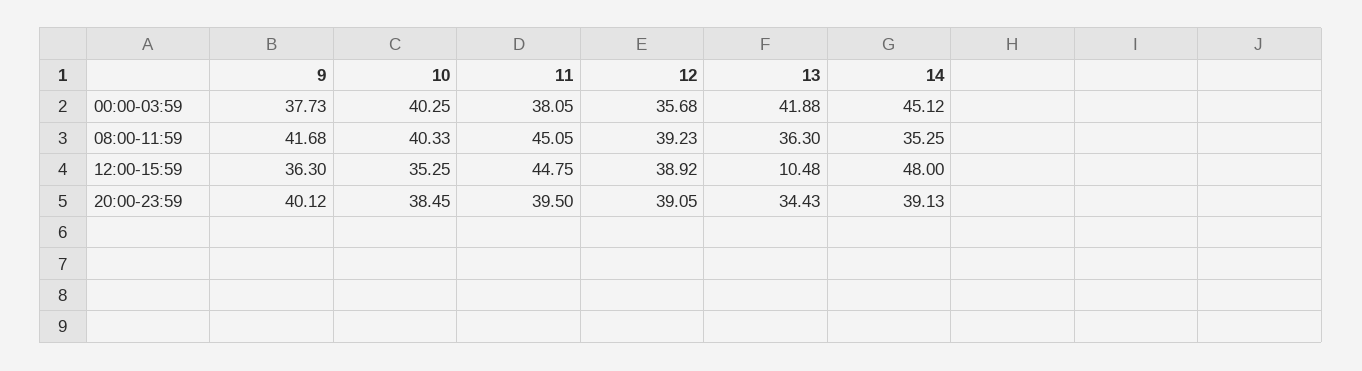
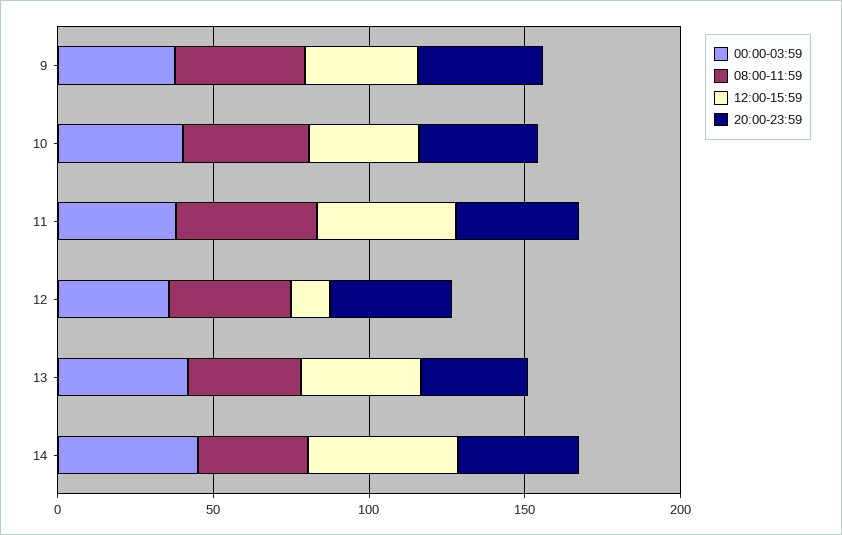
12:00-15:59, 12: 38.92 -> 10
12:00-15:59, 13: 10.48 -> 40

